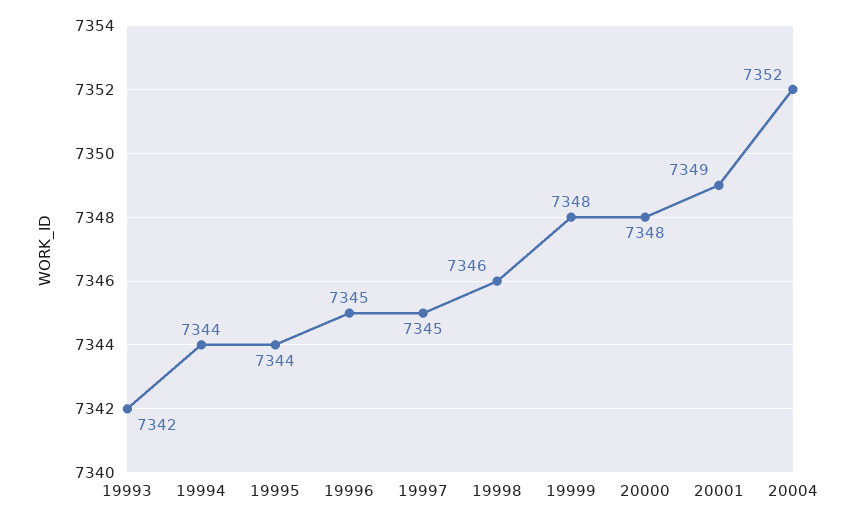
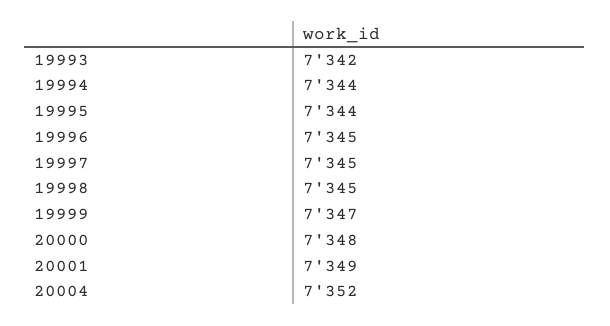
19998: 7346 -> 7345
19999: 7348 -> 7347

